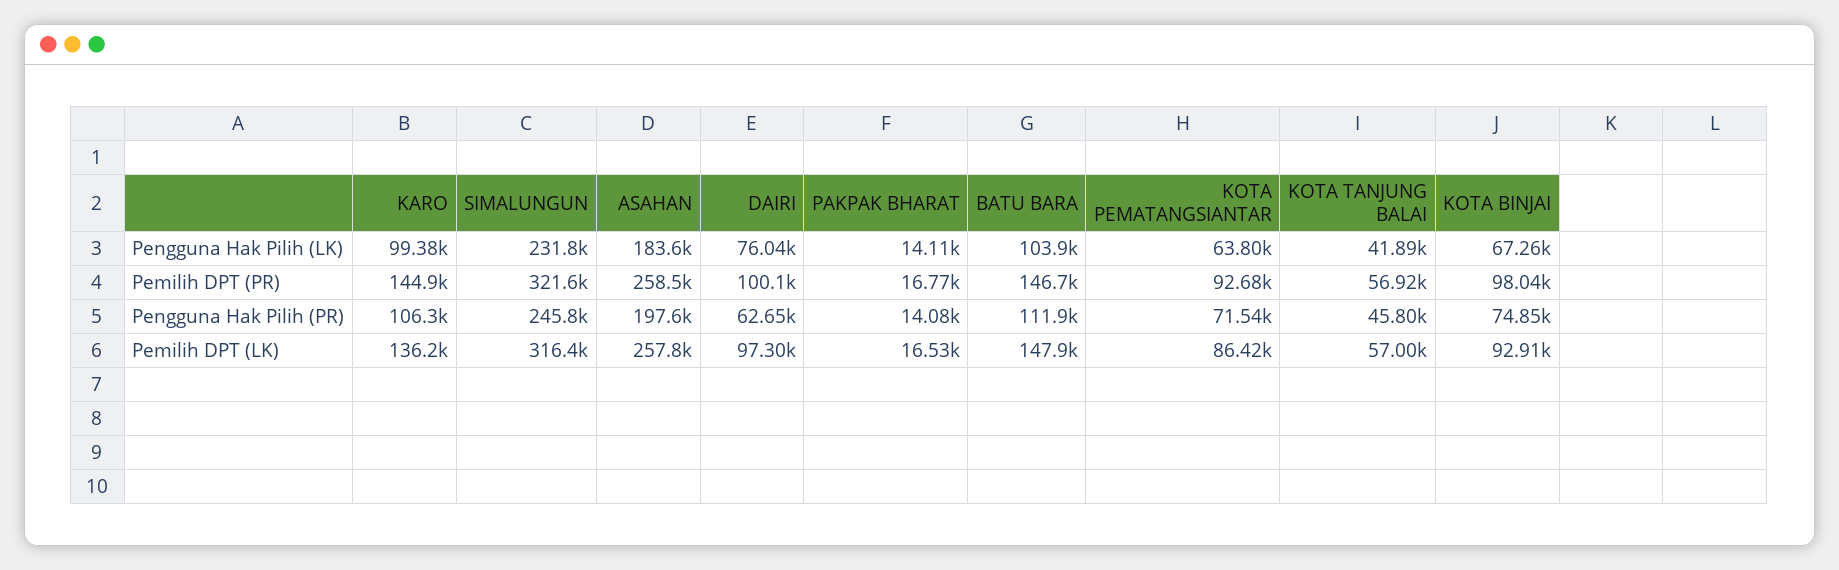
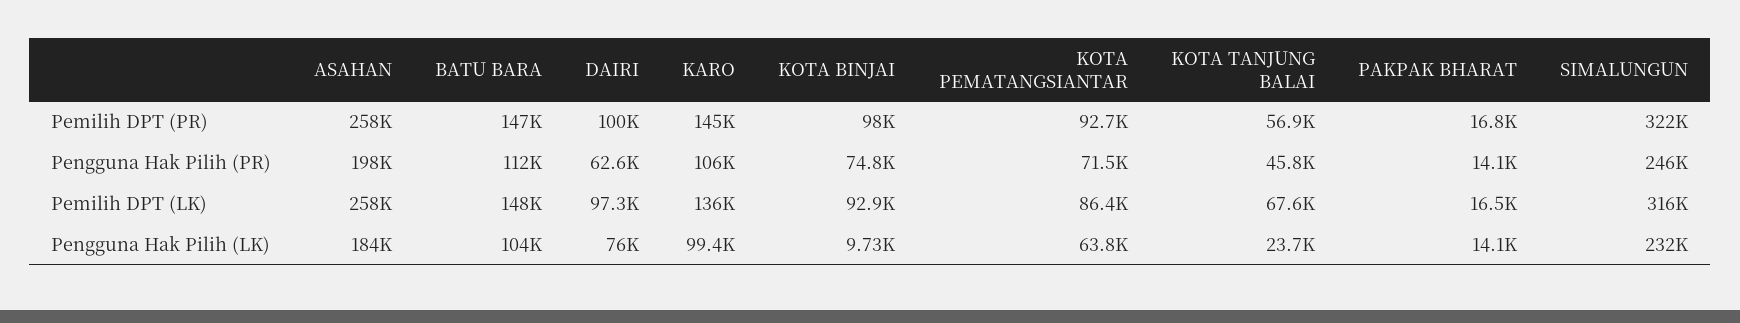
KOTA TANJUNG BALAI, Pengguna Hak Pilih (LK): 41890 -> 23700
KOTA BINJAI, Pengguna Hak Pilih (LK): 67260 -> 9730
KOTA TANJUNG BALAI, Pemilih DPT (LK): 57000 -> 67600

